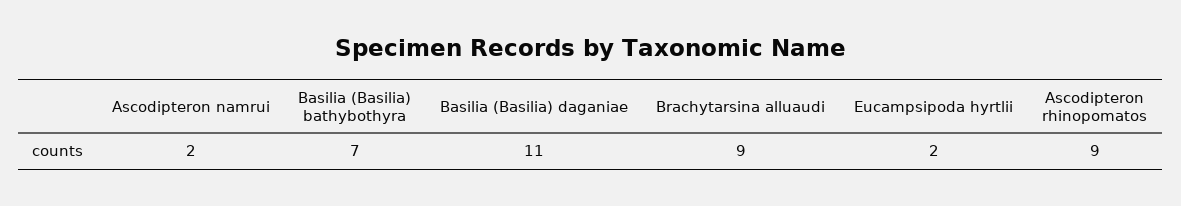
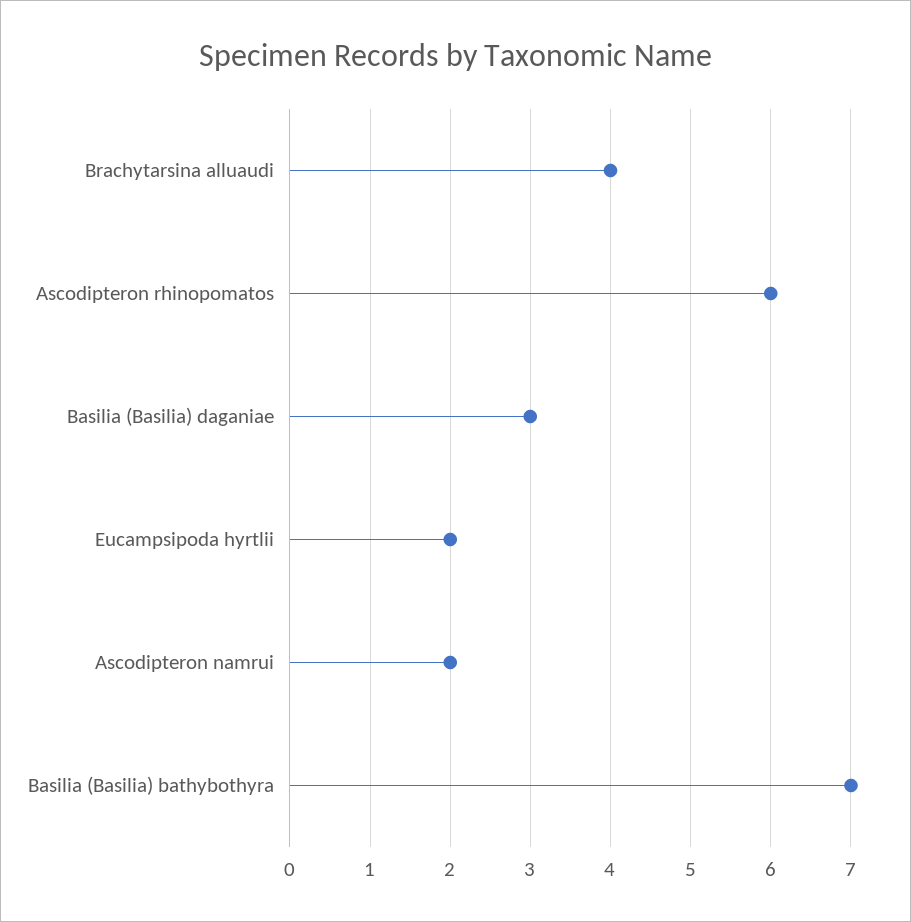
Basilia (Basilia) daganiae: 11 -> 3
Brachytarsina alluaudi: 9 -> 4
Ascodipteron rhinopomatos: 9 -> 6

